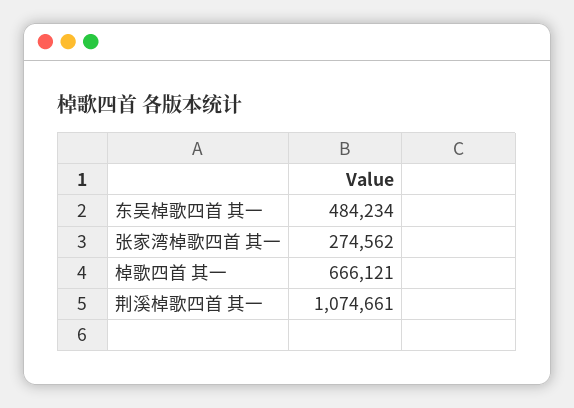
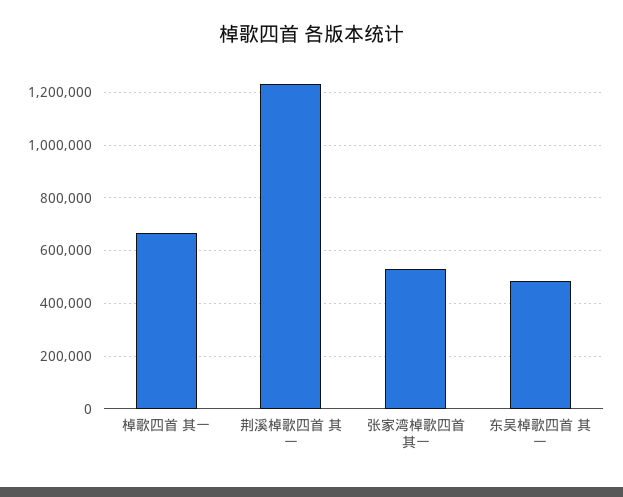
张家湾棹歌四首 其一: 274562 -> 525000
荆溪棹歌四首 其一: 1074661 -> 1225000

